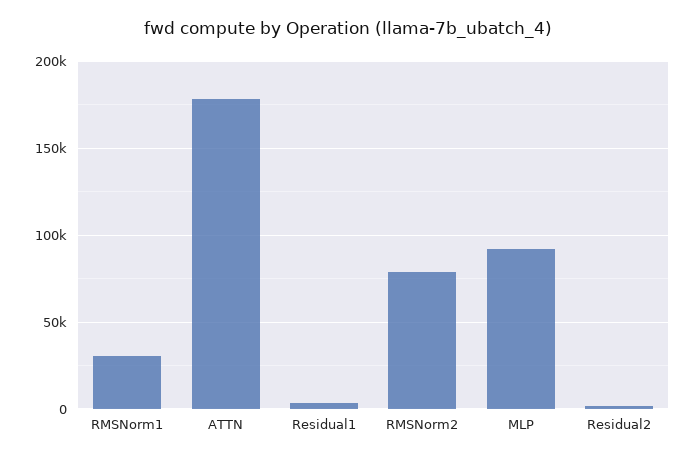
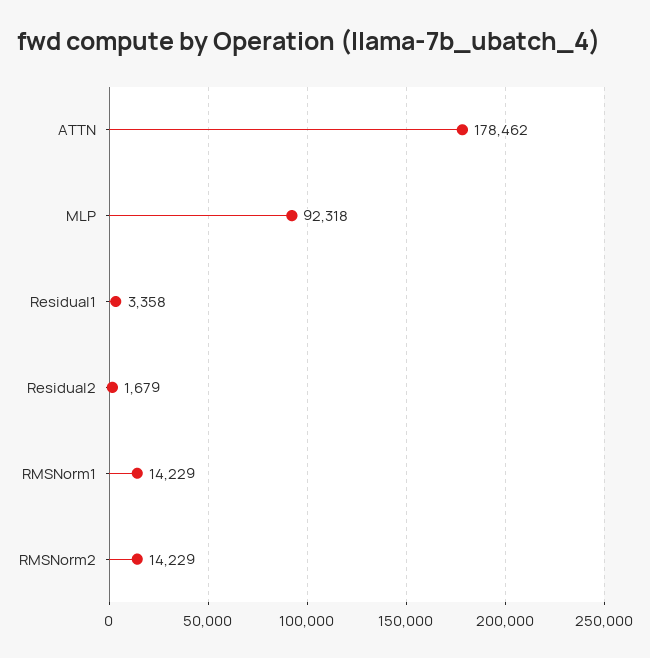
RMSNorm1: 30000 -> 14229
RMSNorm2: 80000 -> 14229

